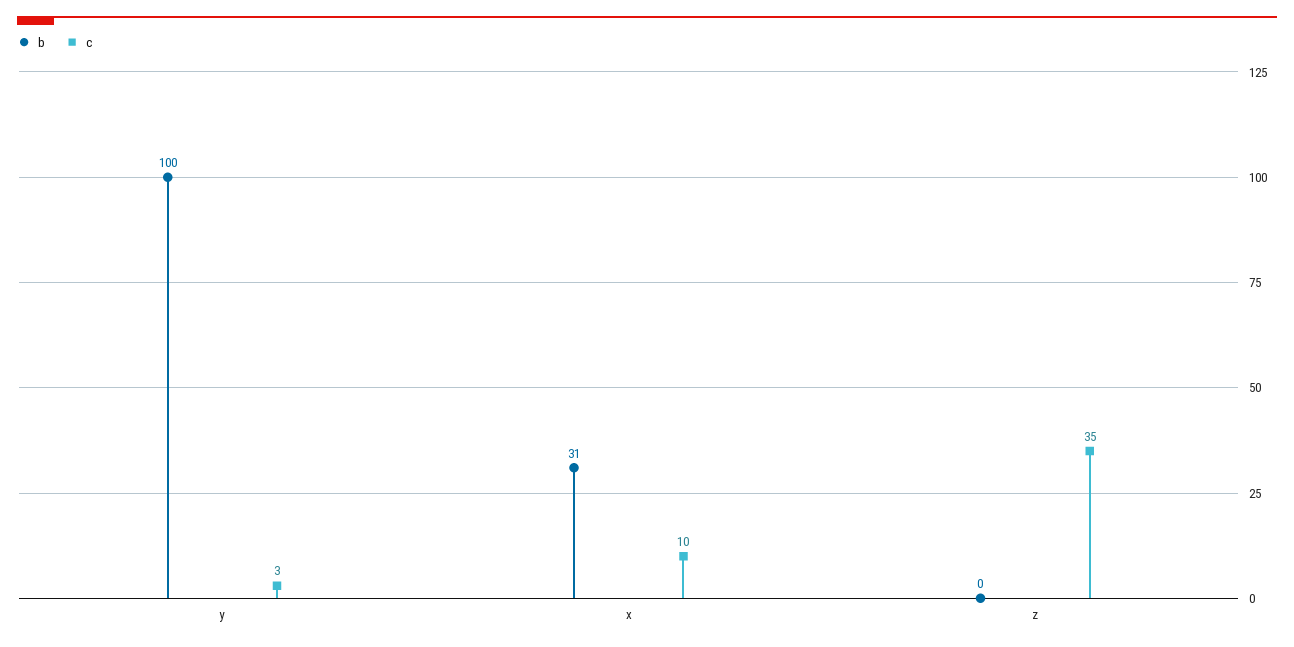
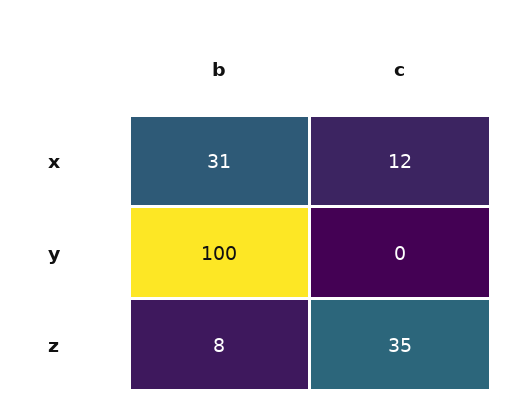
c, y: 3 -> 0
c, x: 10 -> 12
b, z: 0 -> 8

